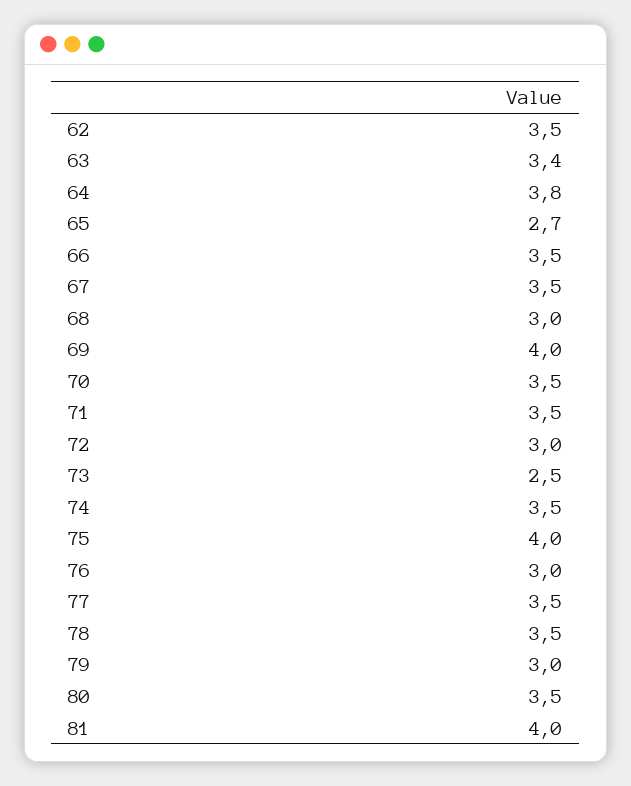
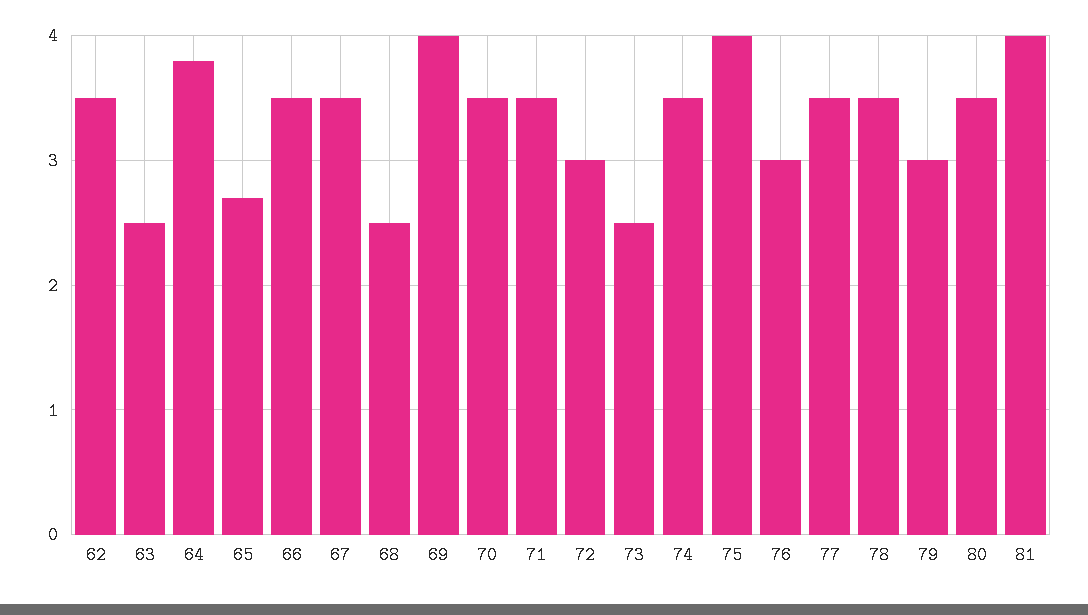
63: 3.4 -> 2.5
68: 3 -> 2.5

